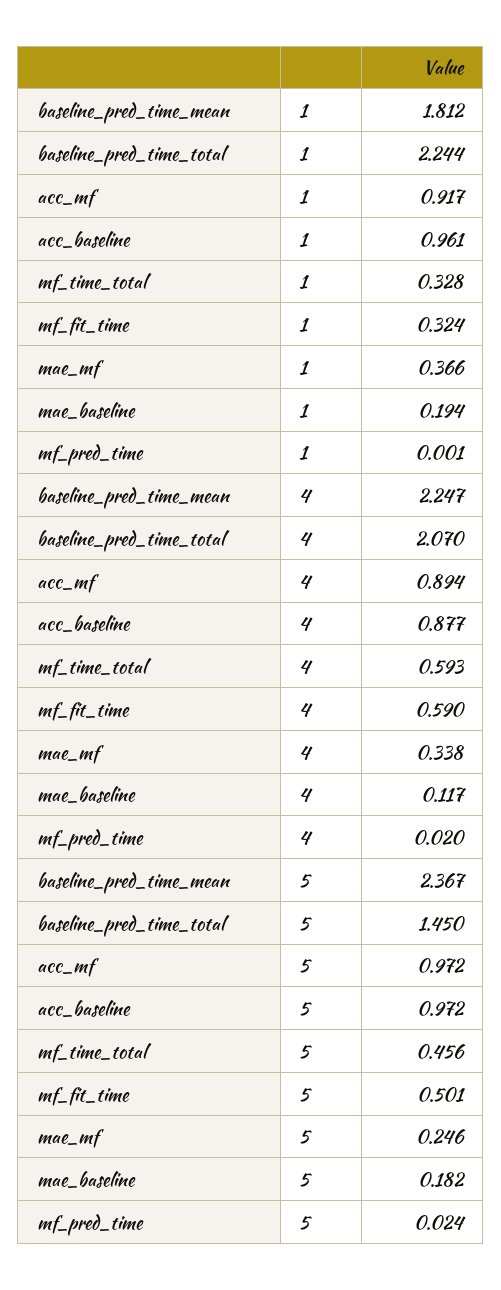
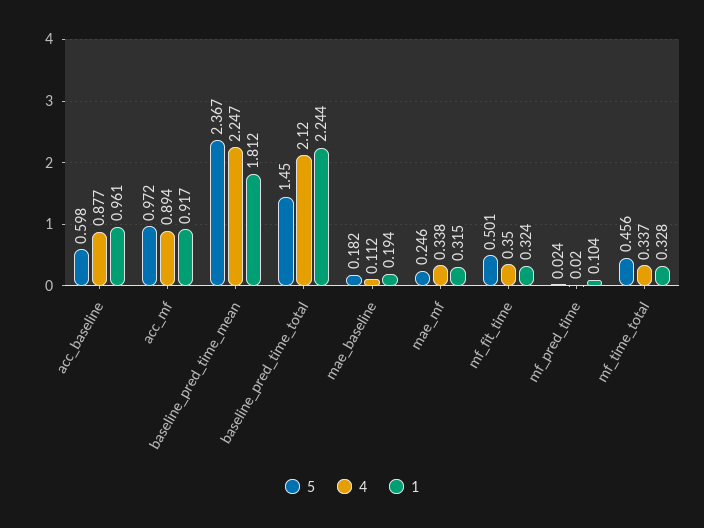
1, mae_mf: 0.366 -> 0.315
1, mf_pred_time: 0.001 -> 0.104
4, baseline_pred_time_total: 2.07 -> 2.12
4, mf_time_total: 0.593 -> 0.337
4, mf_fit_time: 0.59 -> 0.35
4, mae_baseline: 0.117 -> 0.112
5, acc_baseline: 0.972 -> 0.598

